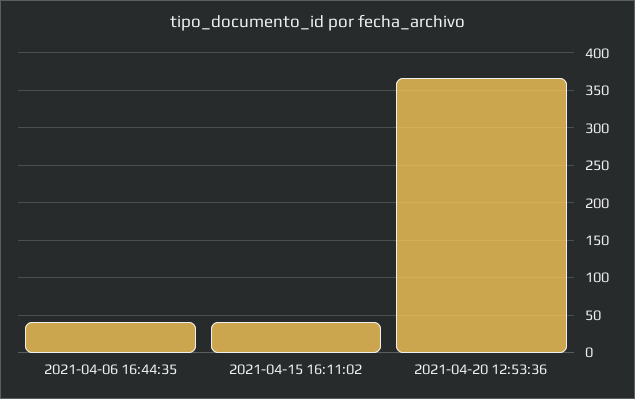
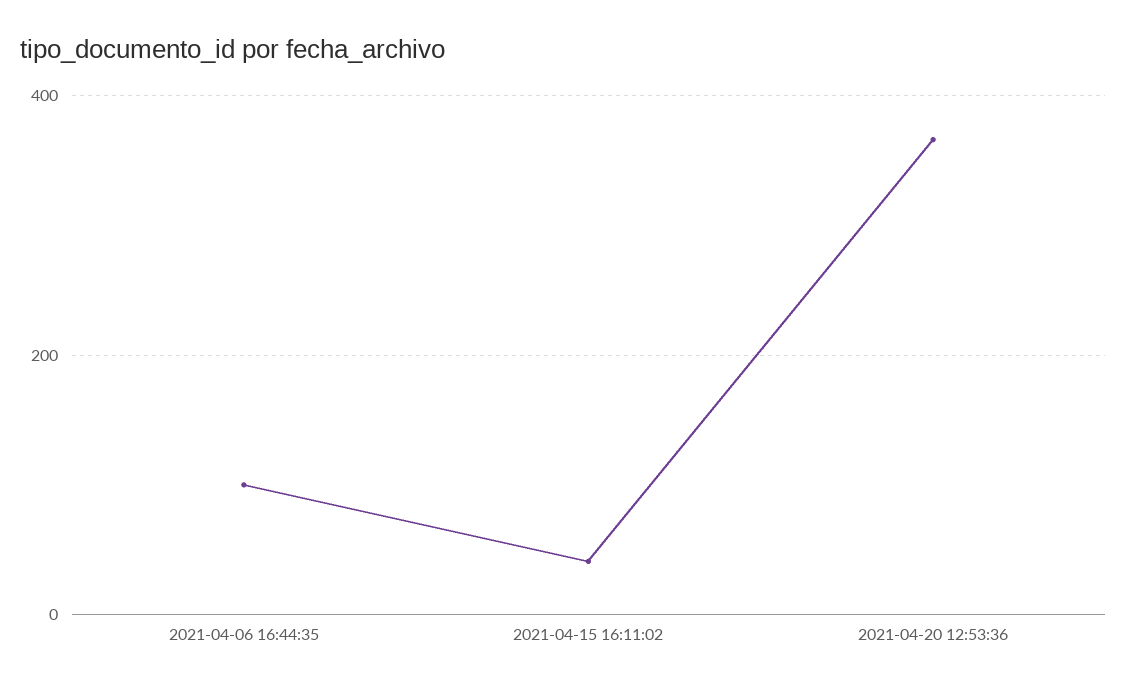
2021-04-06 16:44:35: 40 -> 100

